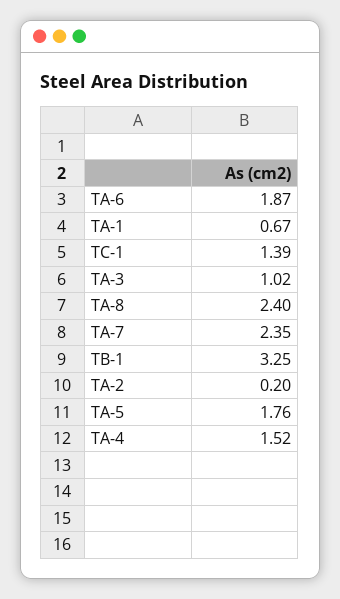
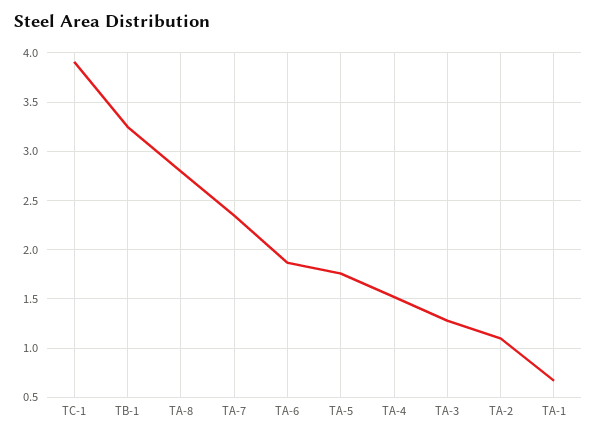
TC-1: 1.39 -> 3.9
TA-3: 1.02 -> 1.3
TA-8: 2.4 -> 2.8
TA-2: 0.2 -> 1.1

